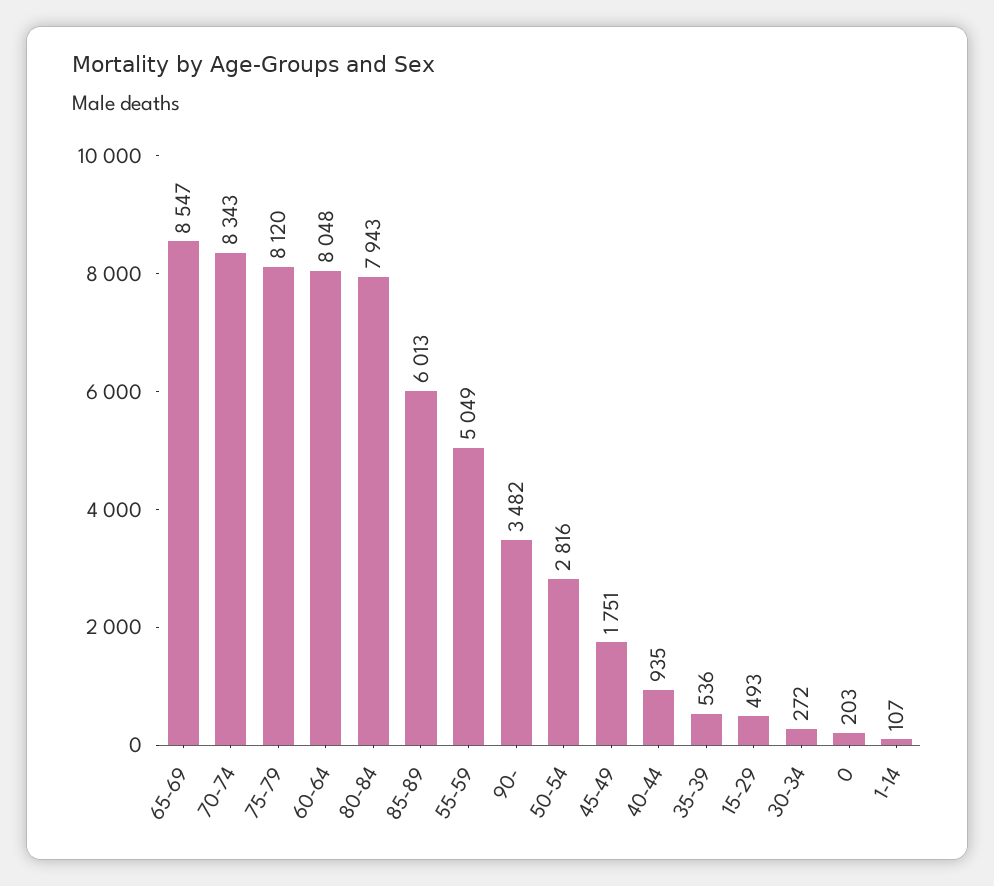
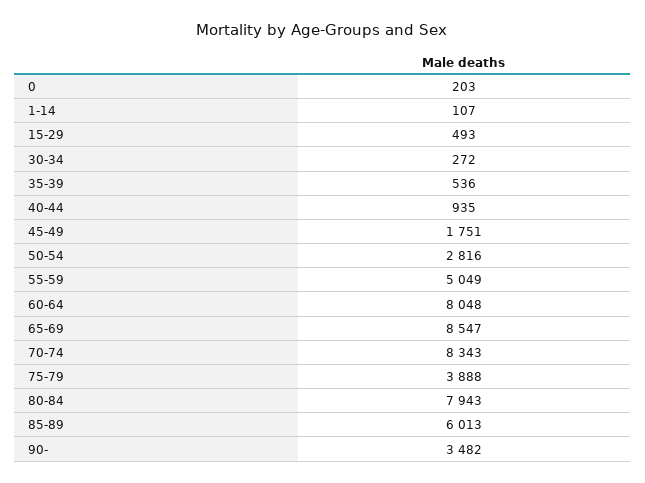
75-79: 8120 -> 3888

